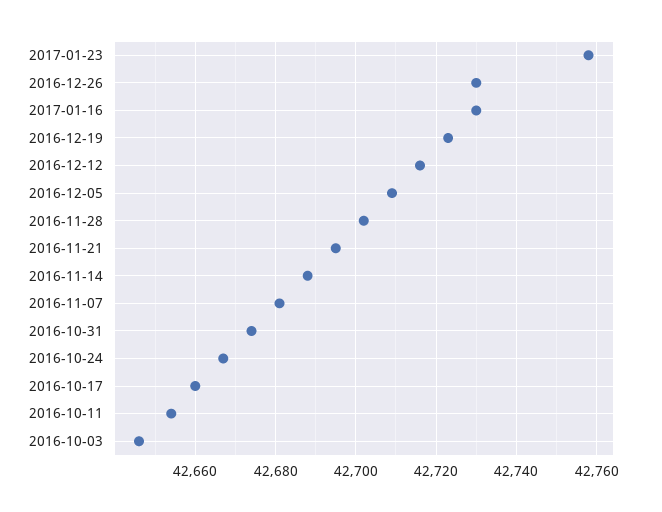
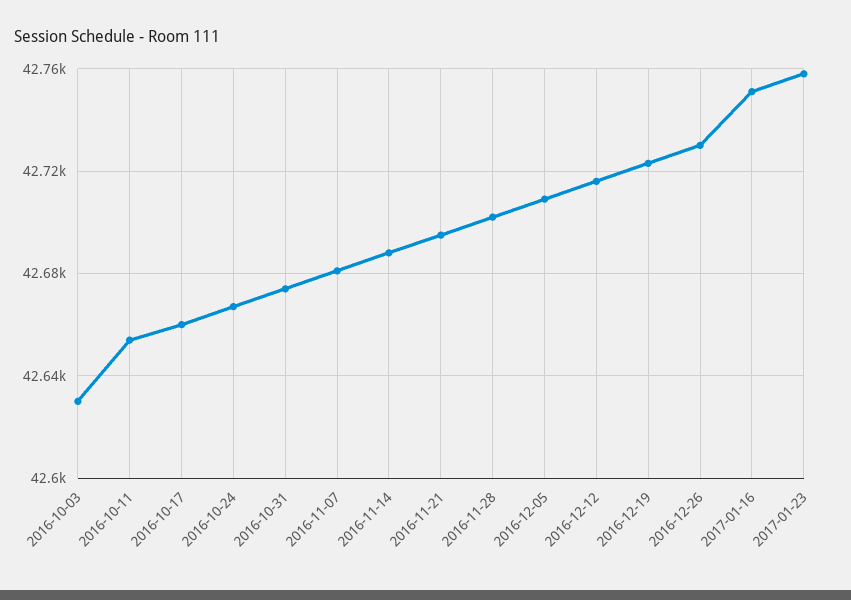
2017-01-16: 42730 -> 42750
2016-10-03: 42645 -> 42630

